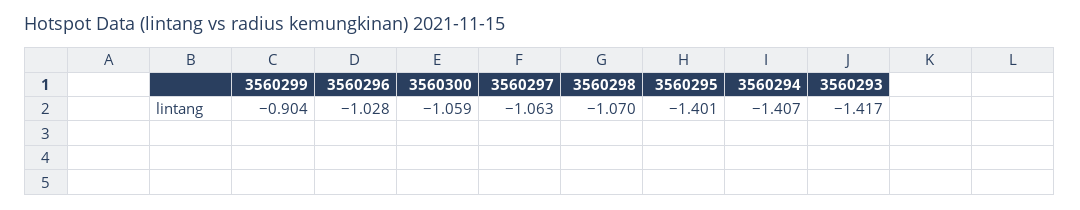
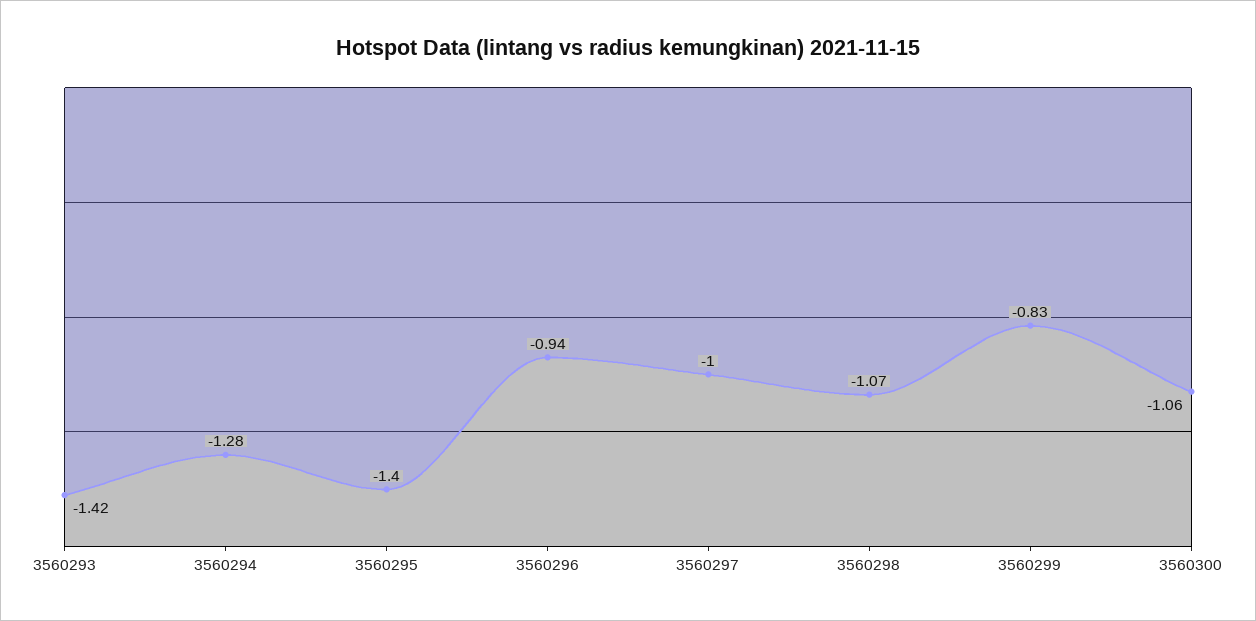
3560299: -0.904 -> -0.83
3560296: -1.028 -> -0.94
3560297: -1.063 -> -1
3560294: -1.407 -> -1.28

